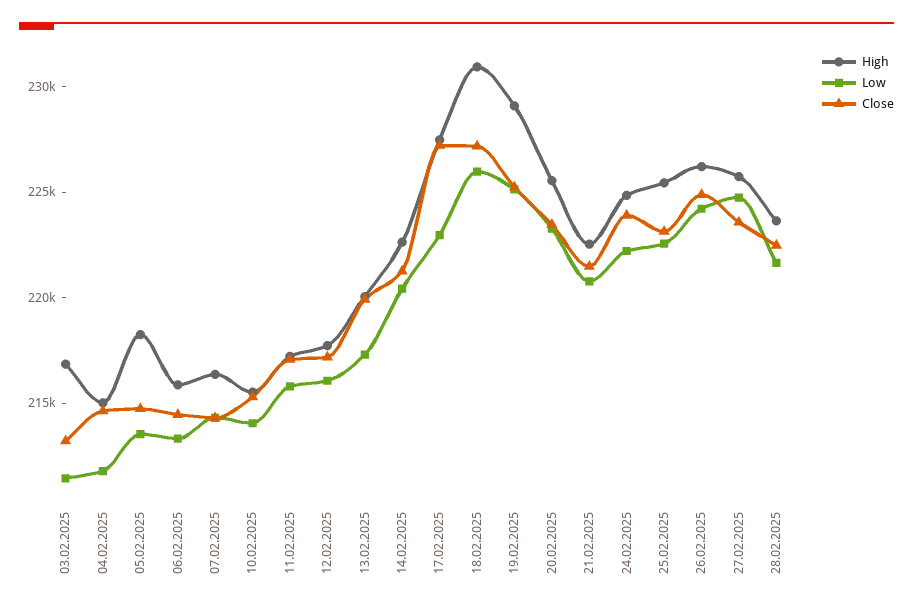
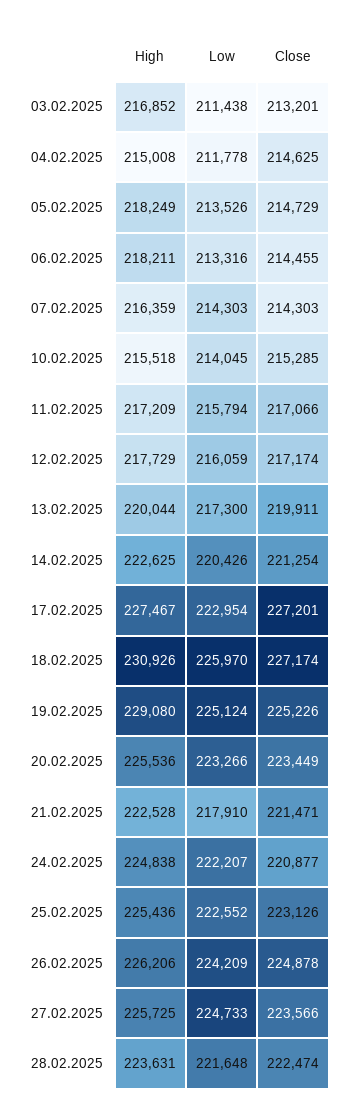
High, 06.02.2025: 216000 -> 218211
Low, 21.02.2025: 221000 -> 217910
Close, 24.02.2025: 224000 -> 220877

